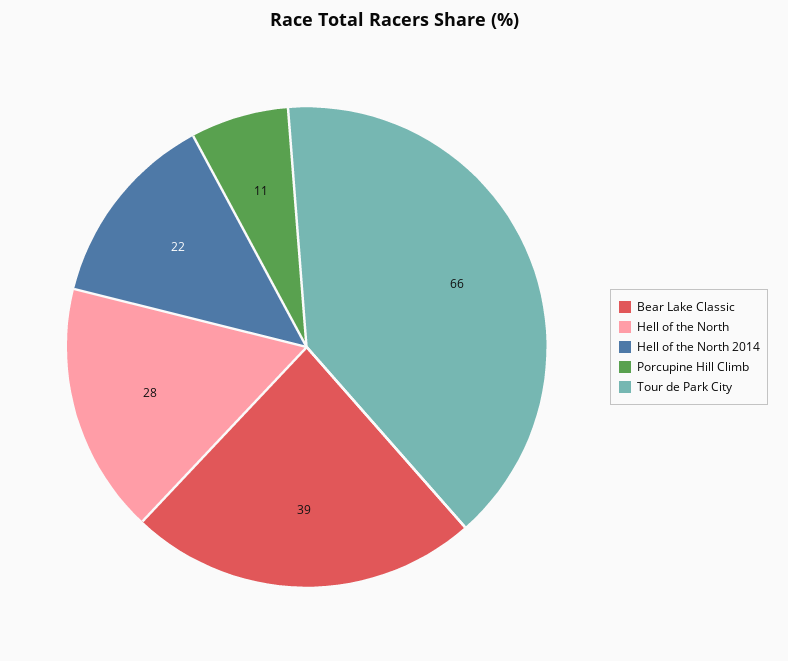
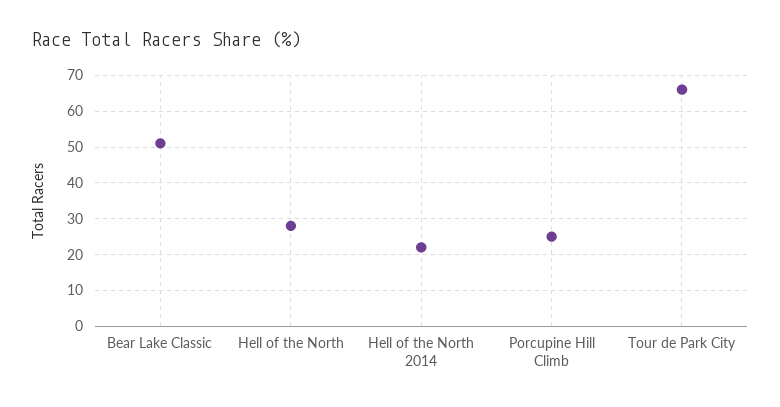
Bear Lake Classic: 39 -> 50
Porcupine Hill Climb: 11 -> 25

